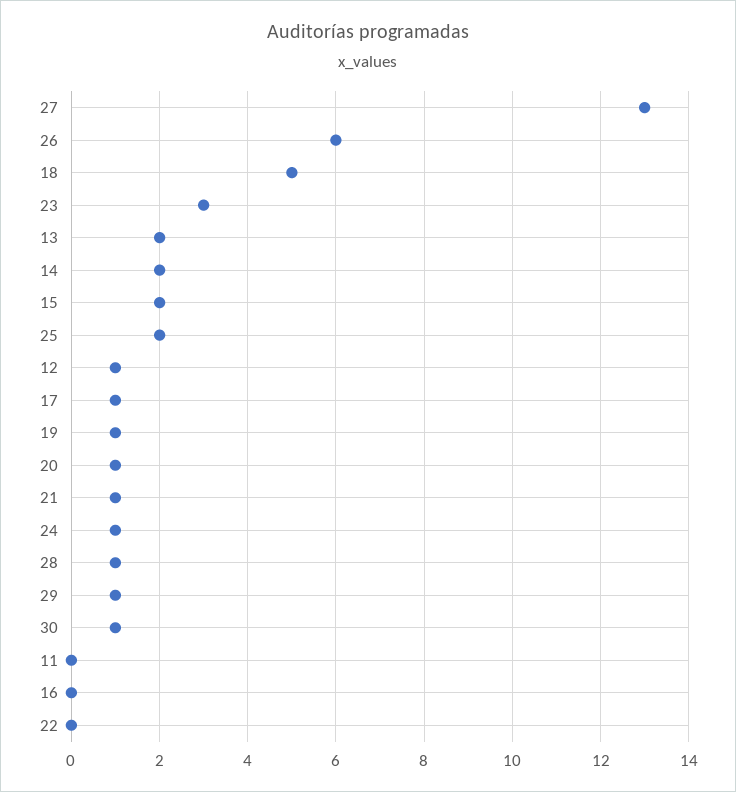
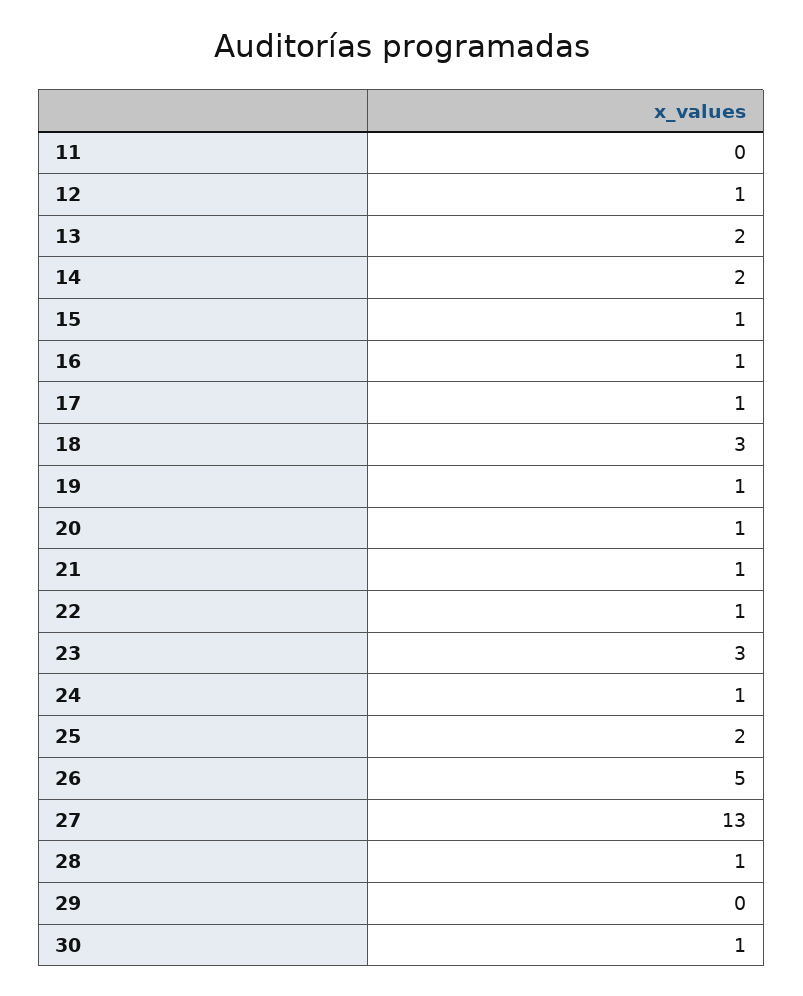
26: 6 -> 5
18: 5 -> 3
15: 2 -> 1
29: 1 -> 0
16: 0 -> 1
22: 0 -> 1

